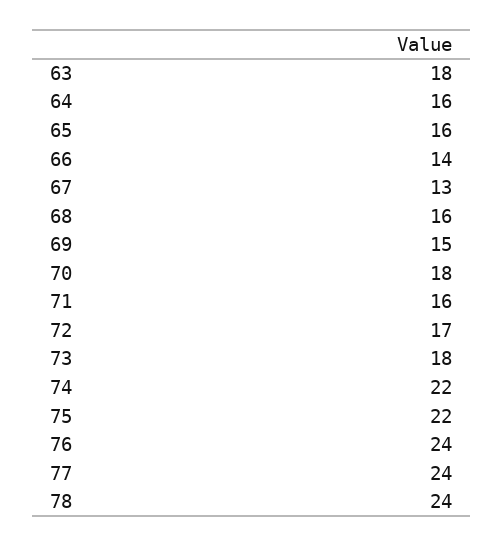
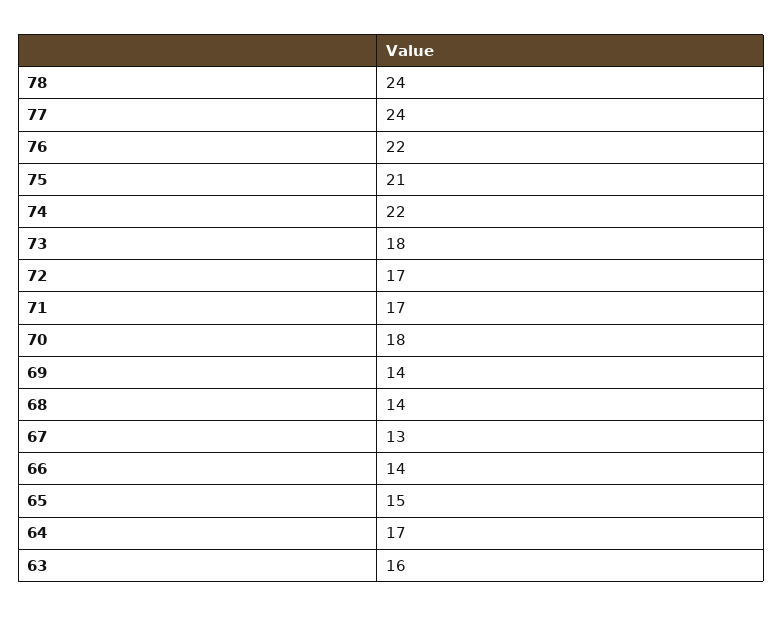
63: 18 -> 16
64: 16 -> 17
65: 16 -> 15
68: 16 -> 14
69: 15 -> 14
71: 16 -> 17
75: 22 -> 21
76: 24 -> 22

